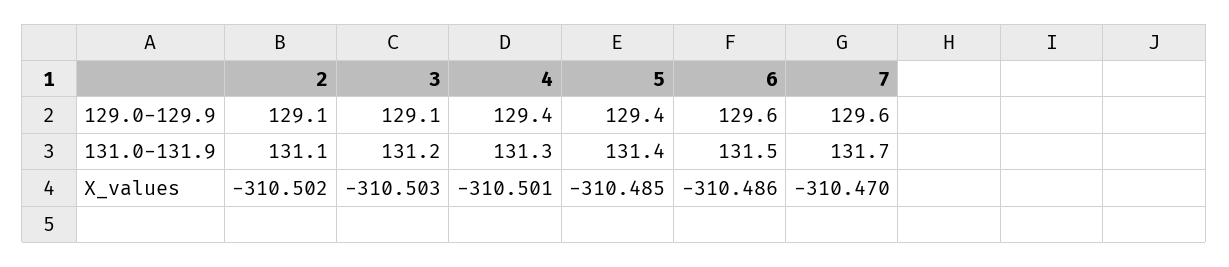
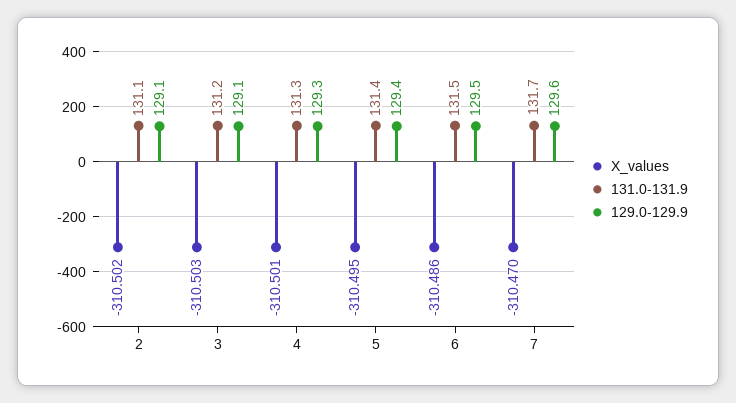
129.0-129.9, 4: 129.4 -> 129.3
129.0-129.9, 6: 129.6 -> 129.5
X_values, 5: -310.485 -> -310.495

